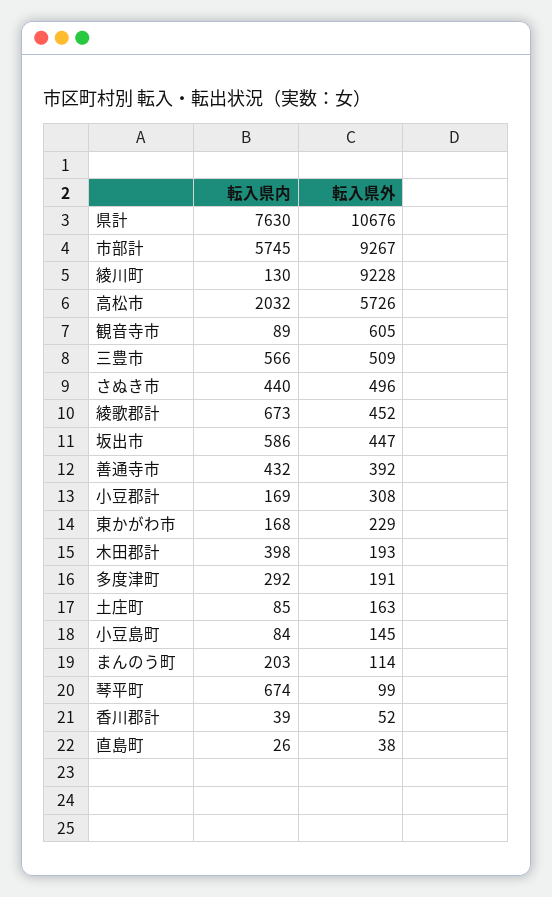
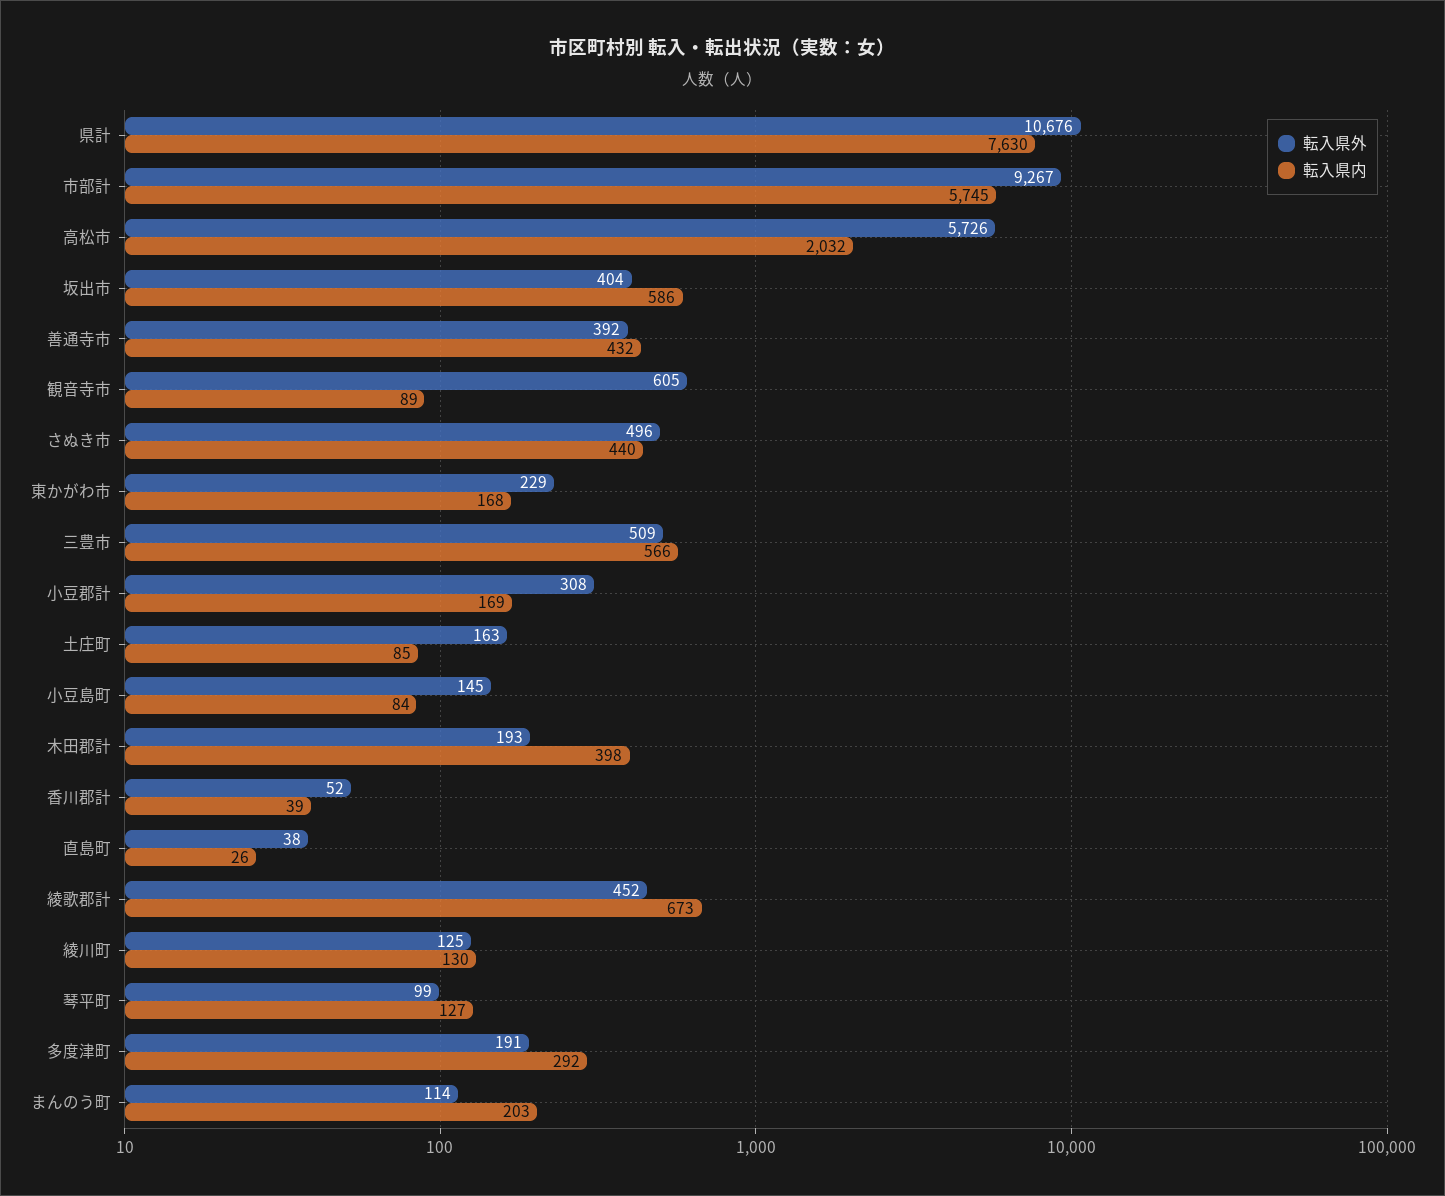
転入県外, 綾川町: 9228 -> 125
転入県外, 坂出市: 447 -> 404
転入県内, 琴平町: 674 -> 127

